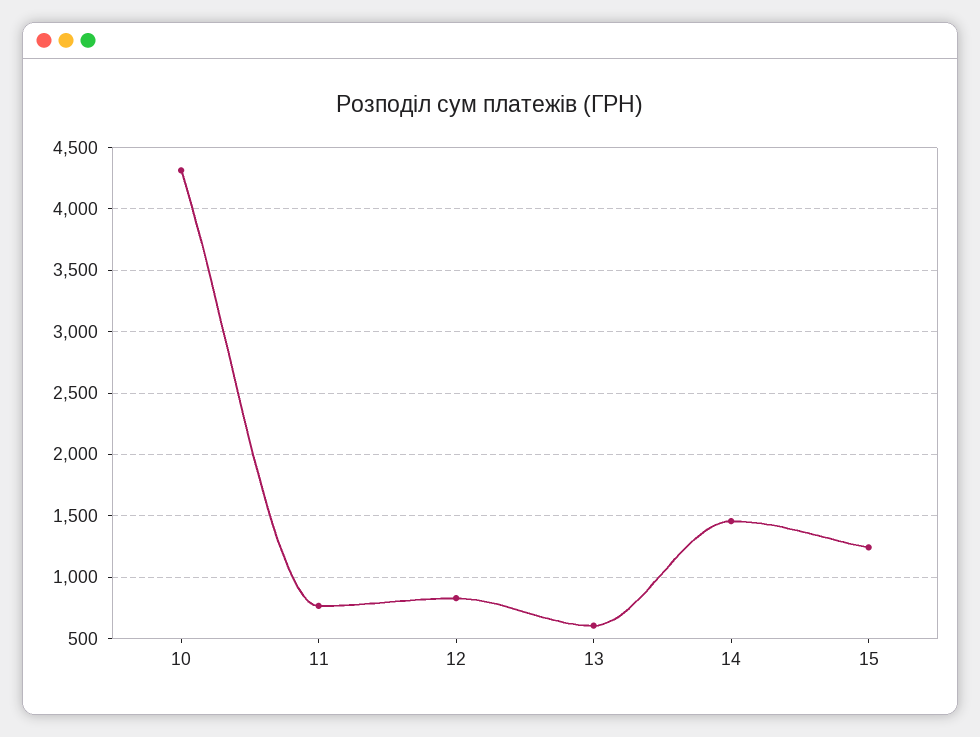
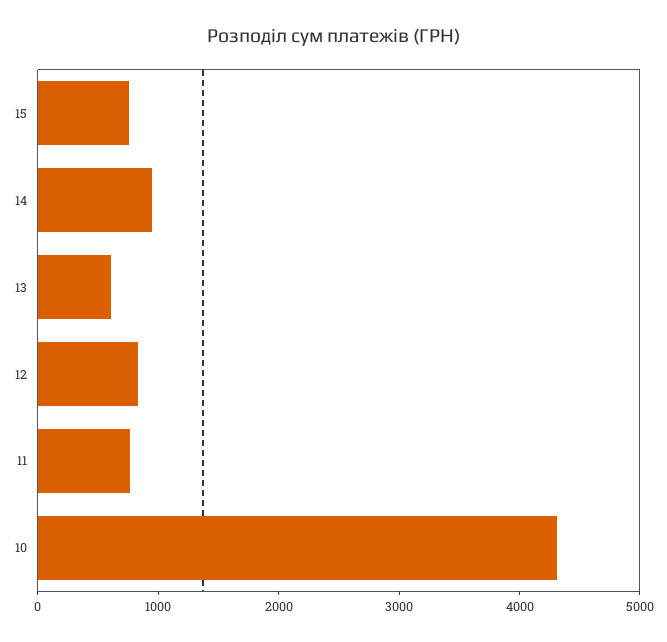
14: 1450 -> 1000
15: 1250 -> 800

